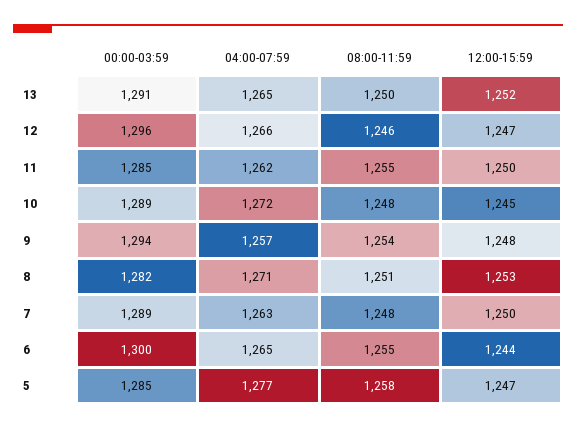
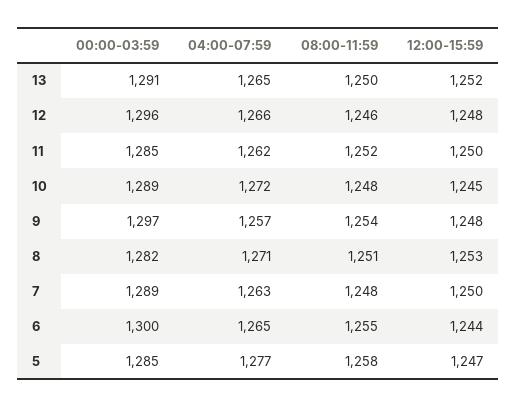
12:00-15:59, 12: 1247 -> 1248
08:00-11:59, 11: 1255 -> 1252
00:00-03:59, 9: 1294 -> 1297

